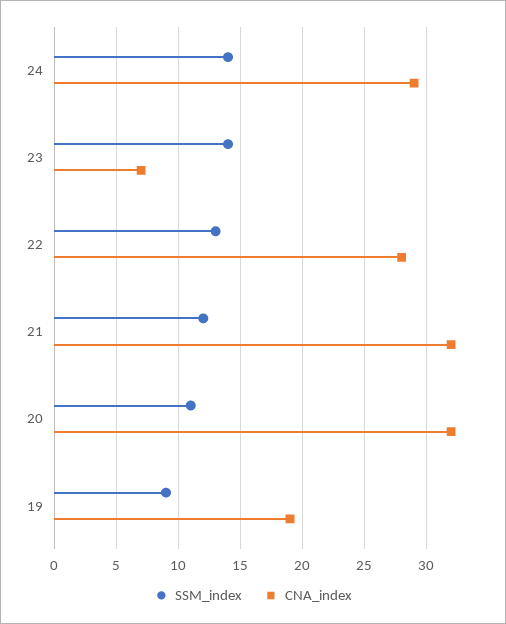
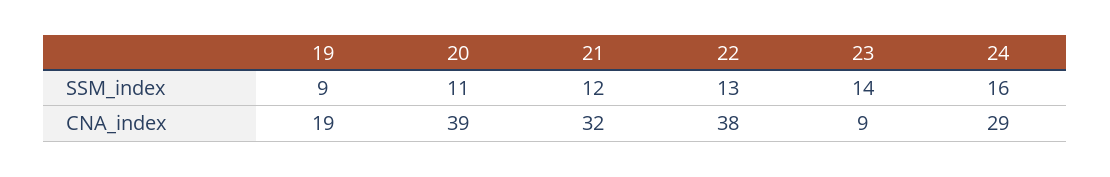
SSM_index, 24: 14 -> 16
CNA_index, 23: 7 -> 9
CNA_index, 22: 28 -> 38
CNA_index, 20: 32 -> 39

